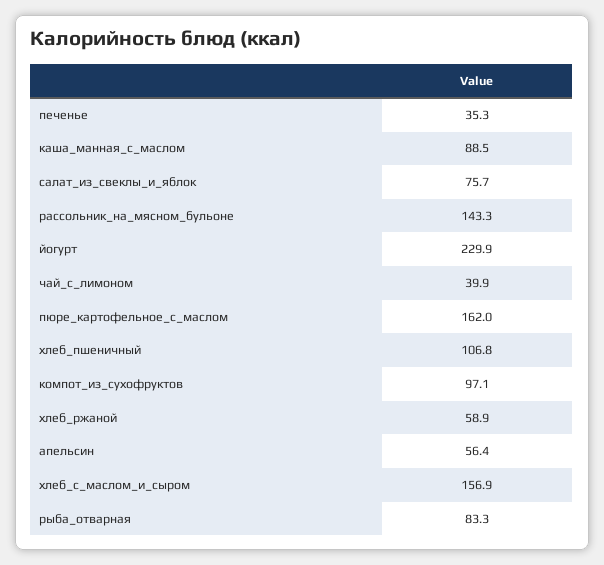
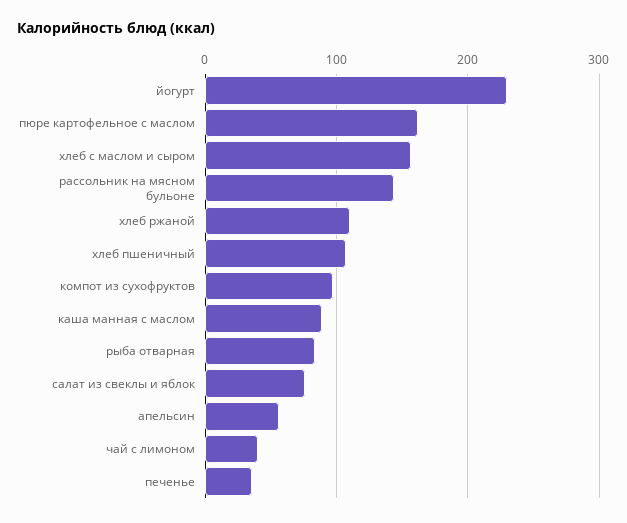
хлеб_ржаной: 58.9 -> 110

